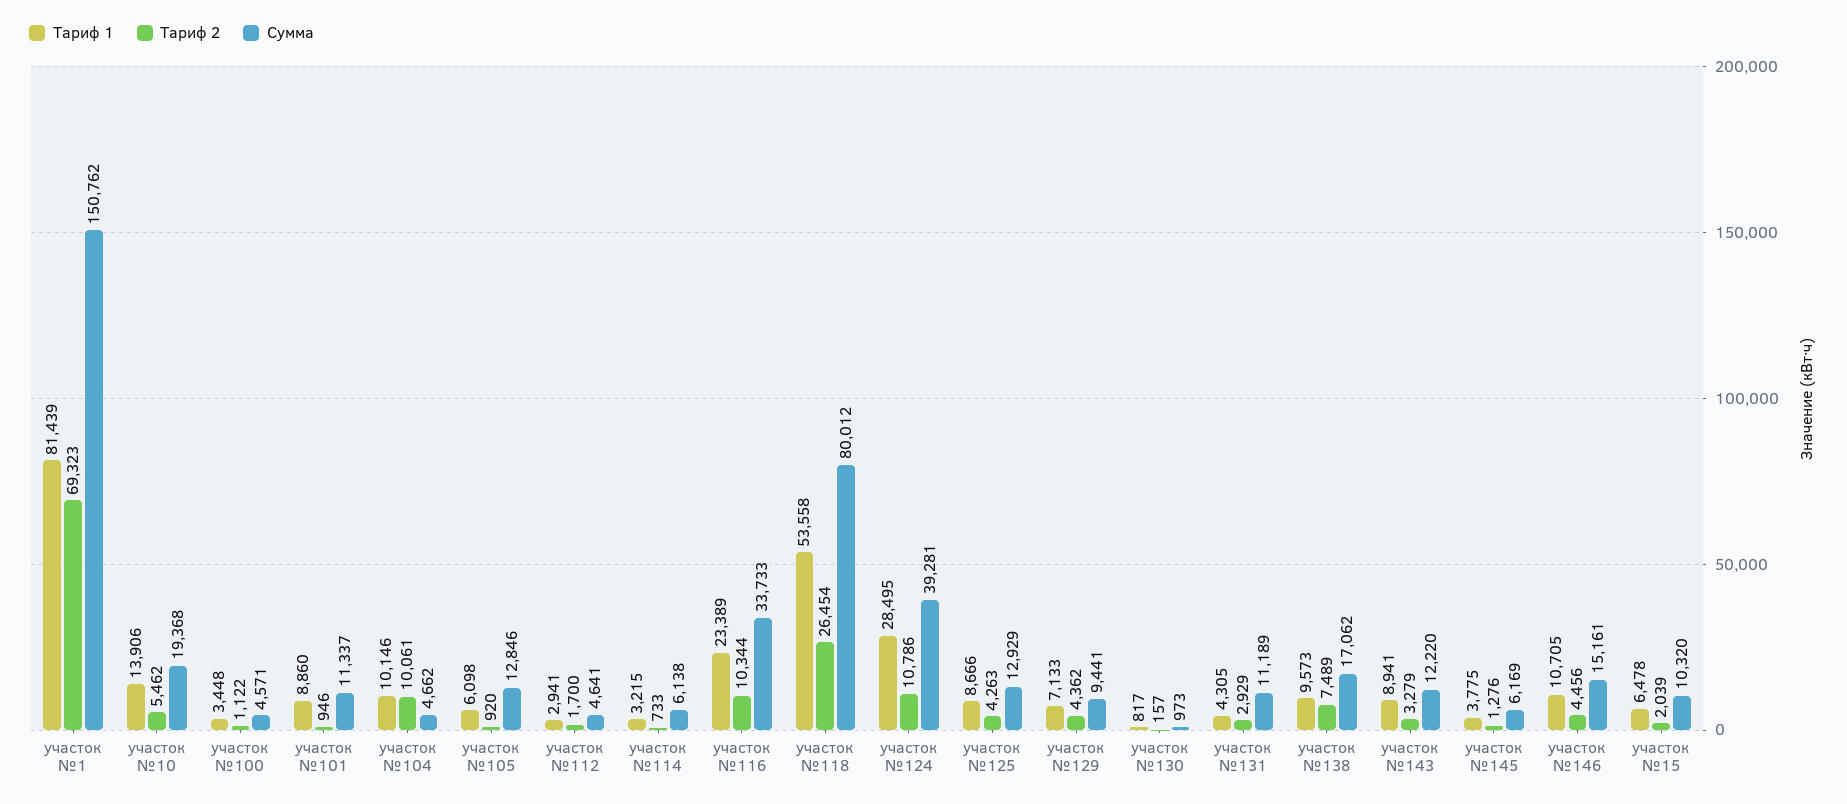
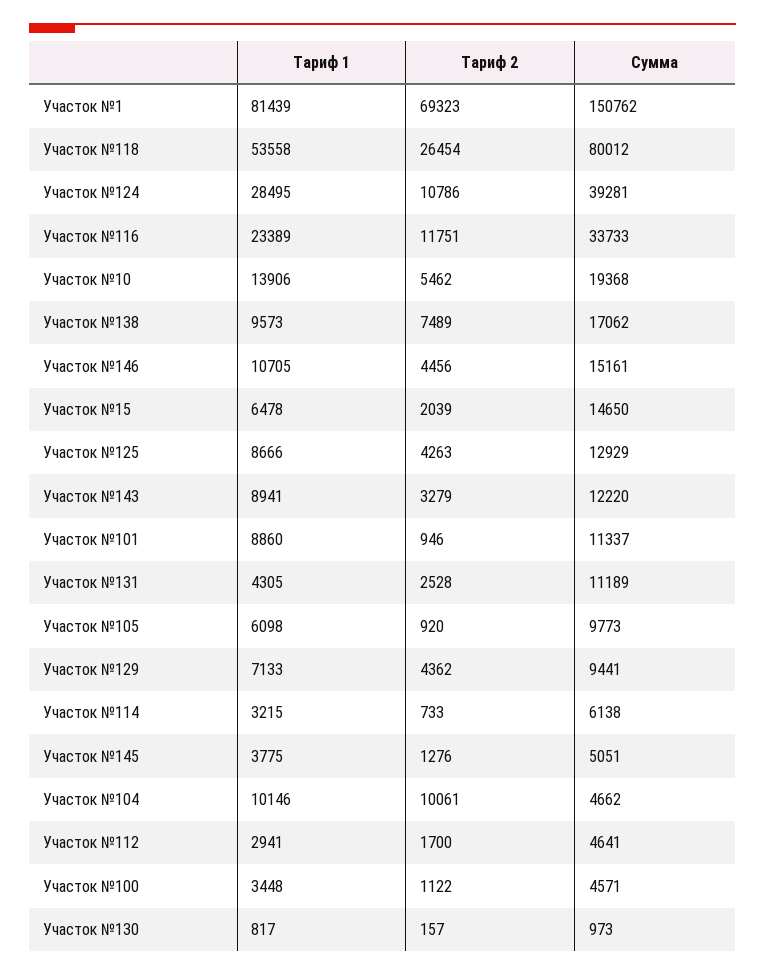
Сумма, участок №105: 12846 -> 9773
Тариф 2, участок №116: 10344 -> 11751
Тариф 2, участок №131: 2929 -> 2528
Сумма, участок №145: 6169 -> 5051
Сумма, участок №15: 10320 -> 14650

